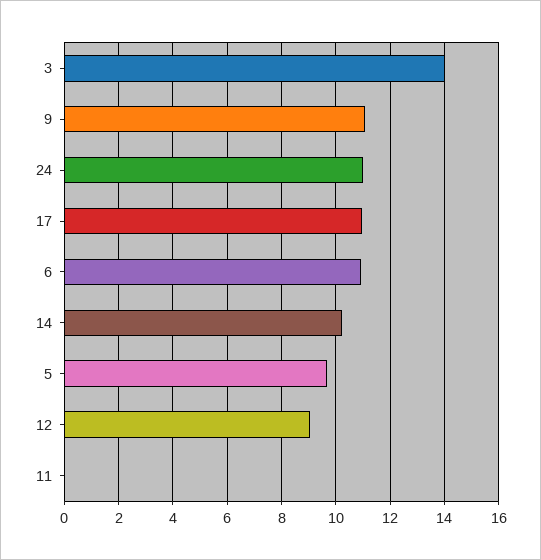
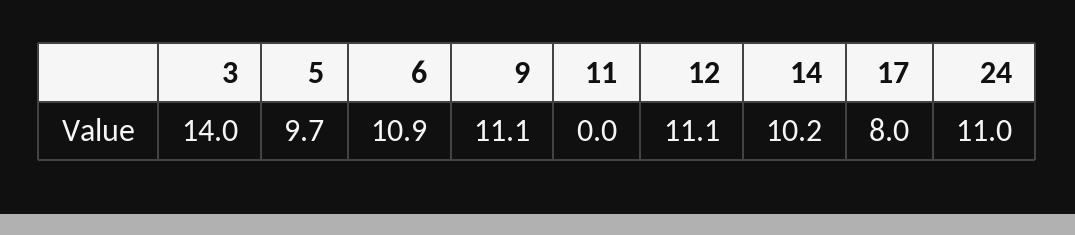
17: 11 -> 8
12: 9 -> 11.1

